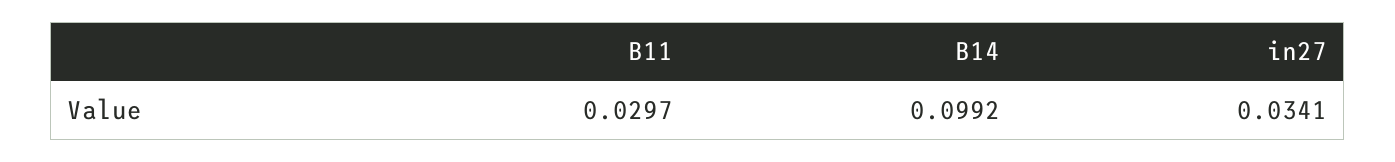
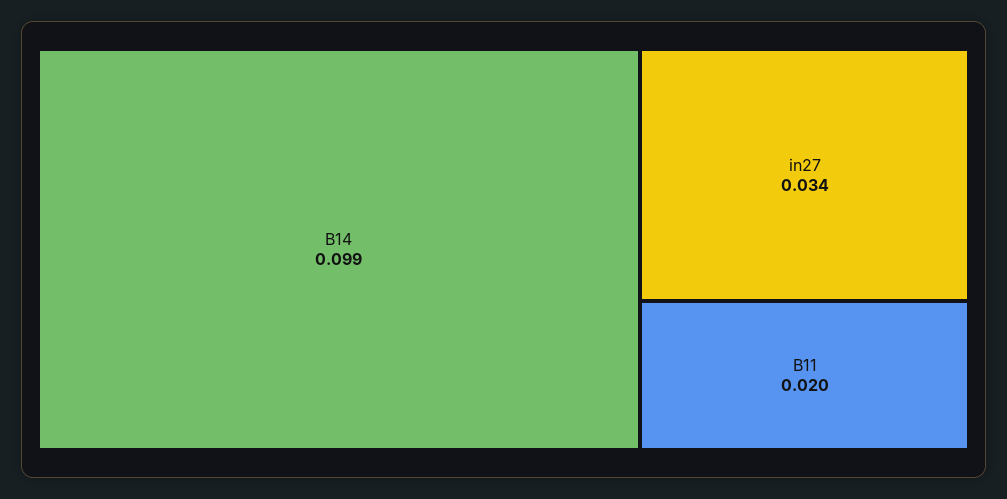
B11: 0.0297 -> 0.02

